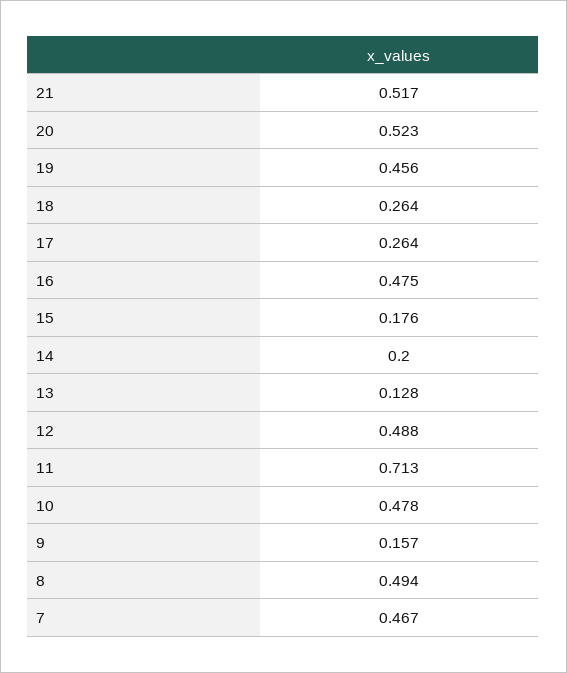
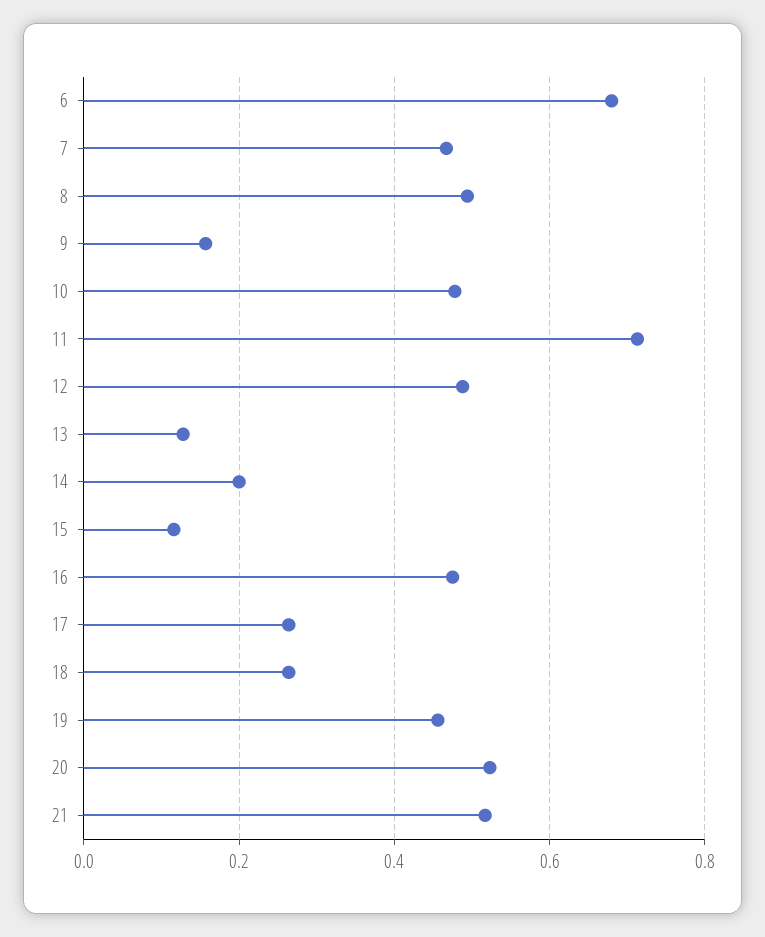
15: 0.176 -> 0.12
6: none -> 0.68

